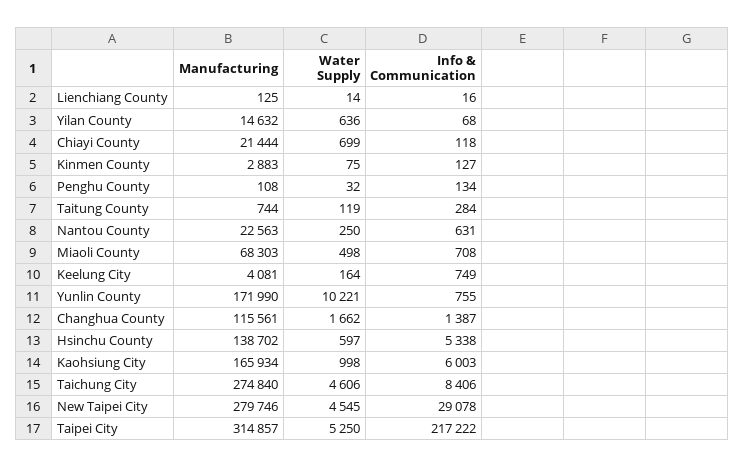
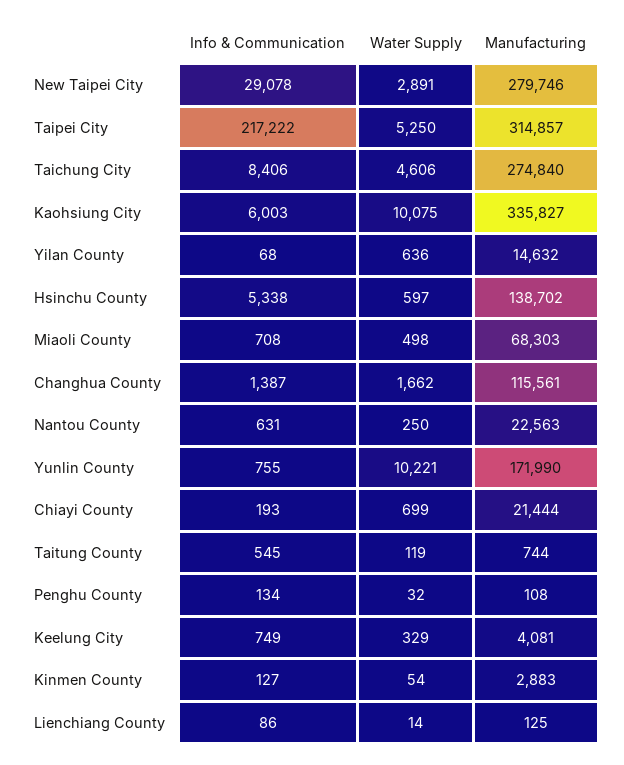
Info & Communication, Lienchiang County: 16 -> 86
Info & Communication, Chiayi County: 118 -> 193
Water Supply, Kinmen County: 75 -> 54
Info & Communication, Taitung County: 284 -> 545
Water Supply, Keelung City: 164 -> 329
Manufacturing, Kaohsiung City: 165934 -> 335827
Water Supply, Kaohsiung City: 998 -> 10075
Water Supply, New Taipei City: 4545 -> 2891

